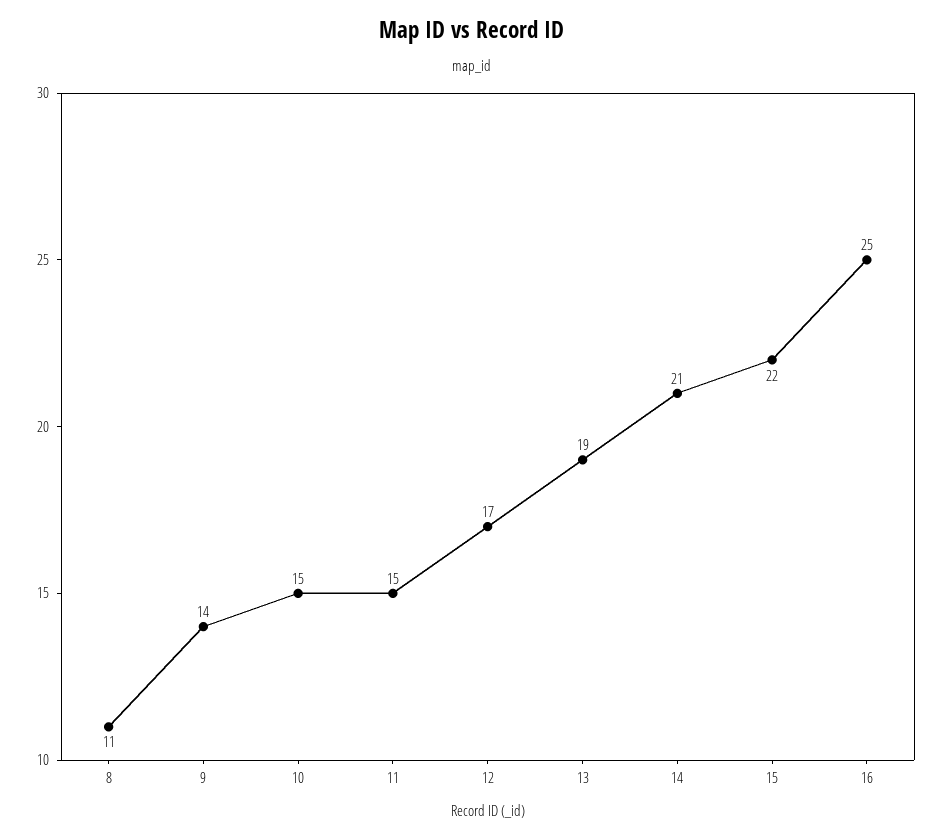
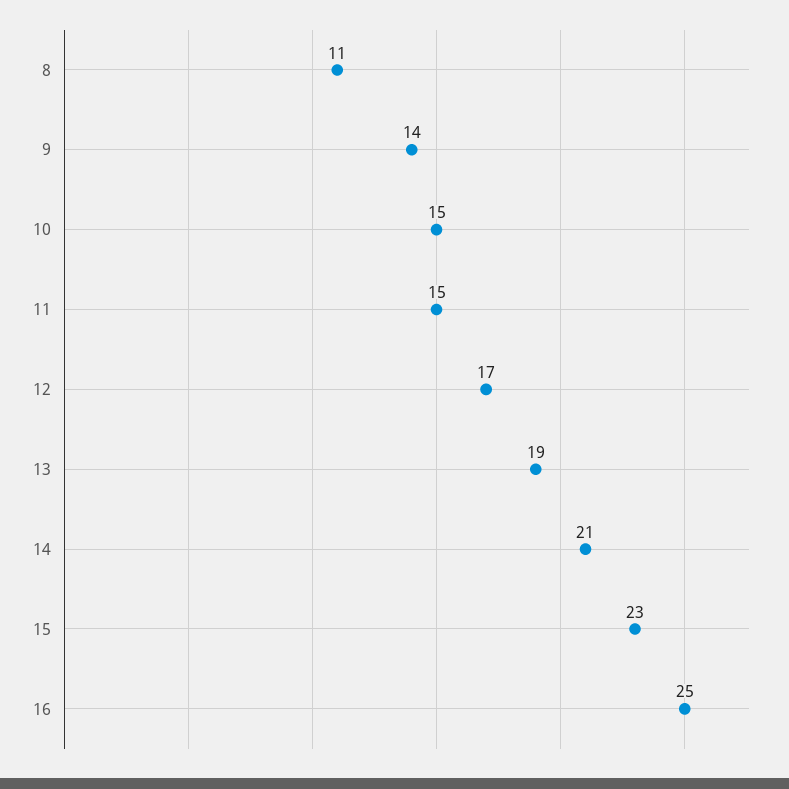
15: 22 -> 23

